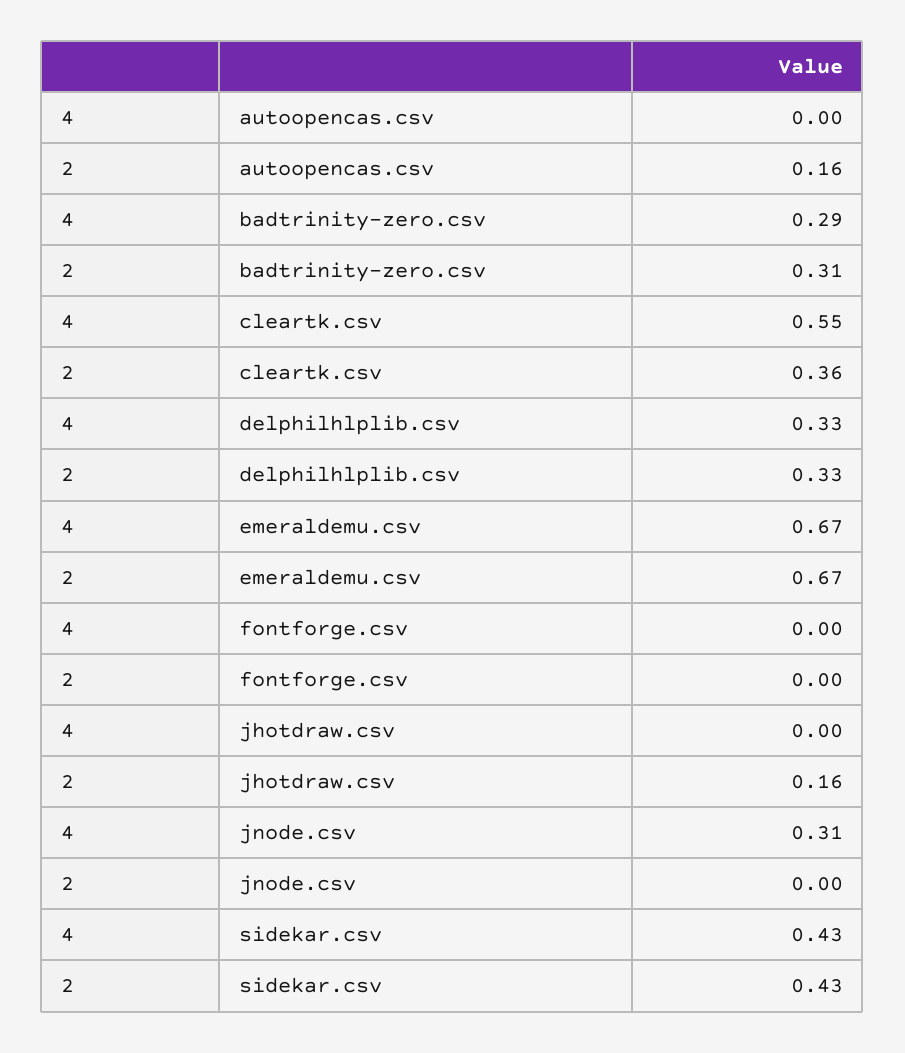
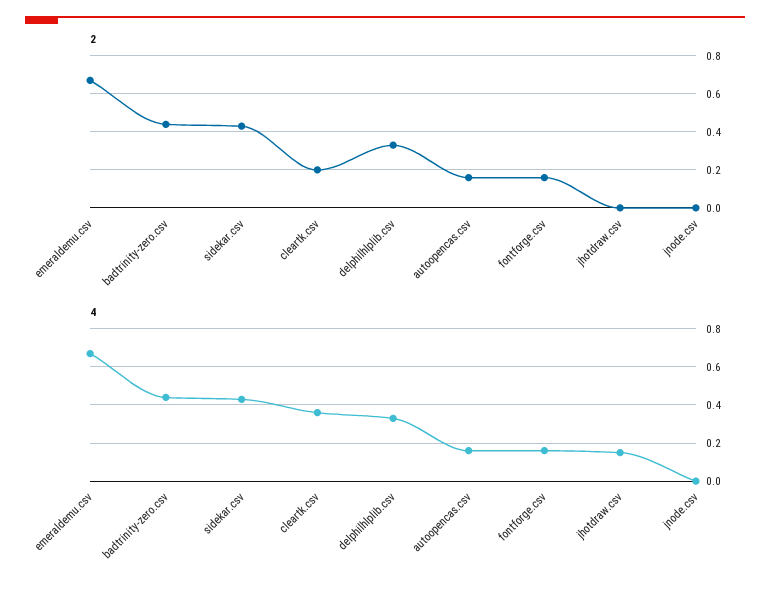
4, autoopencas.csv: 0 -> 0.15
4, badtrinity-zero.csv: 0.29 -> 0.45
2, badtrinity-zero.csv: 0.31 -> 0.45
4, cleartk.csv: 0.55 -> 0.35
2, cleartk.csv: 0.36 -> 0.2
4, fontforge.csv: 0 -> 0.15
2, fontforge.csv: 0 -> 0.15
4, jhotdraw.csv: 0 -> 0.15
2, jhotdraw.csv: 0.16 -> 0
4, jnode.csv: 0.31 -> 0

